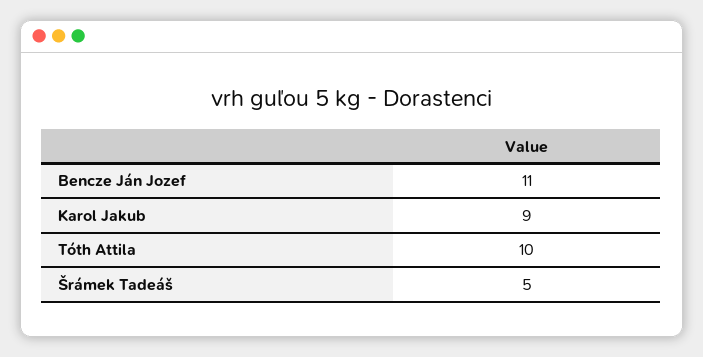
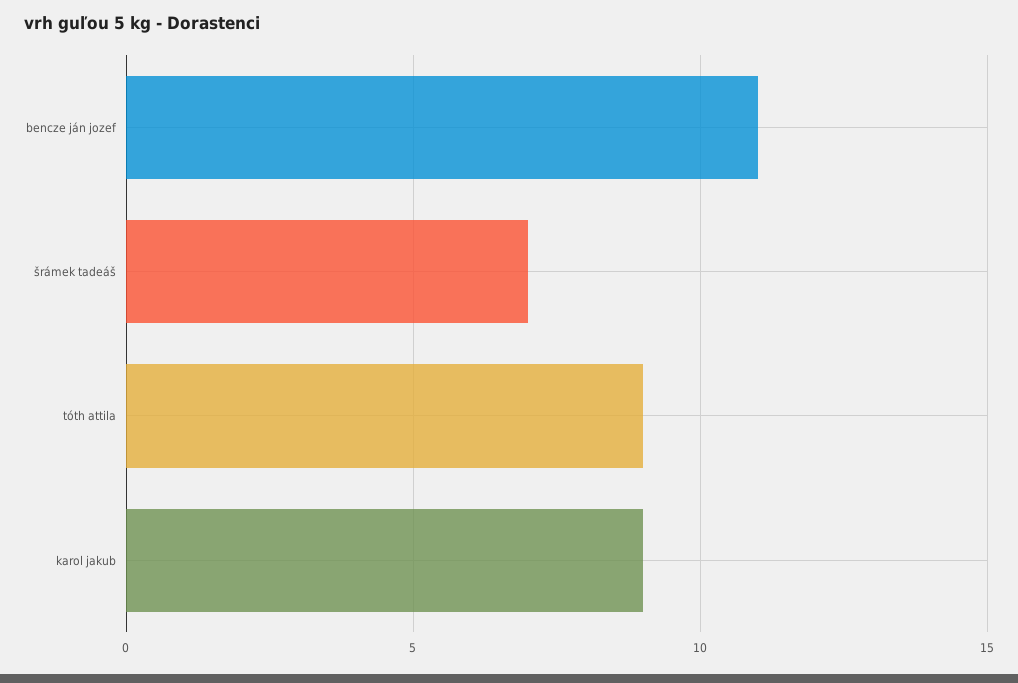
Tóth Attila: 10 -> 9
Šrámek Tadeáš: 5 -> 7

